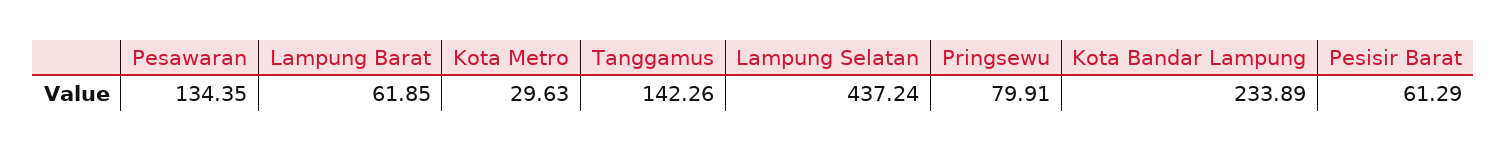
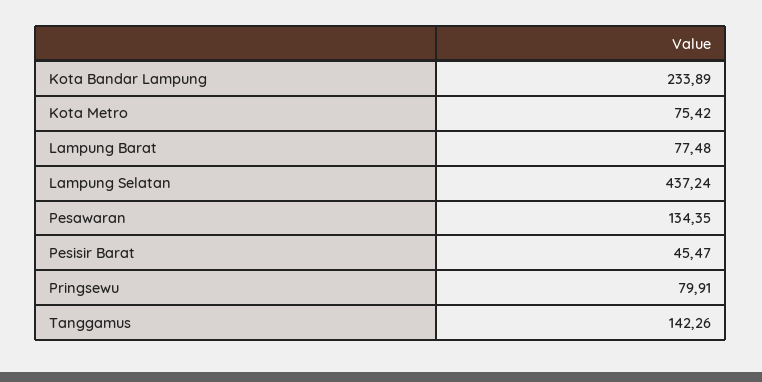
Lampung Barat: 61.85 -> 77.48
Kota Metro: 29.63 -> 75.42
Pesisir Barat: 61.29 -> 45.47

